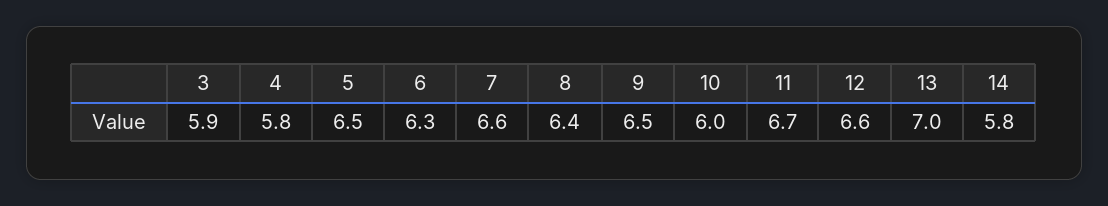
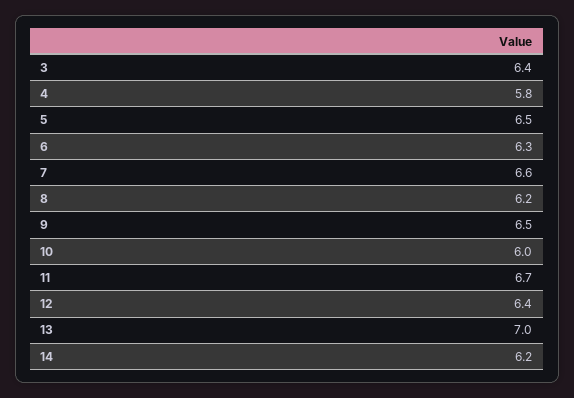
3: 5.9 -> 6.4
8: 6.4 -> 6.2
12: 6.6 -> 6.4
14: 5.8 -> 6.2

